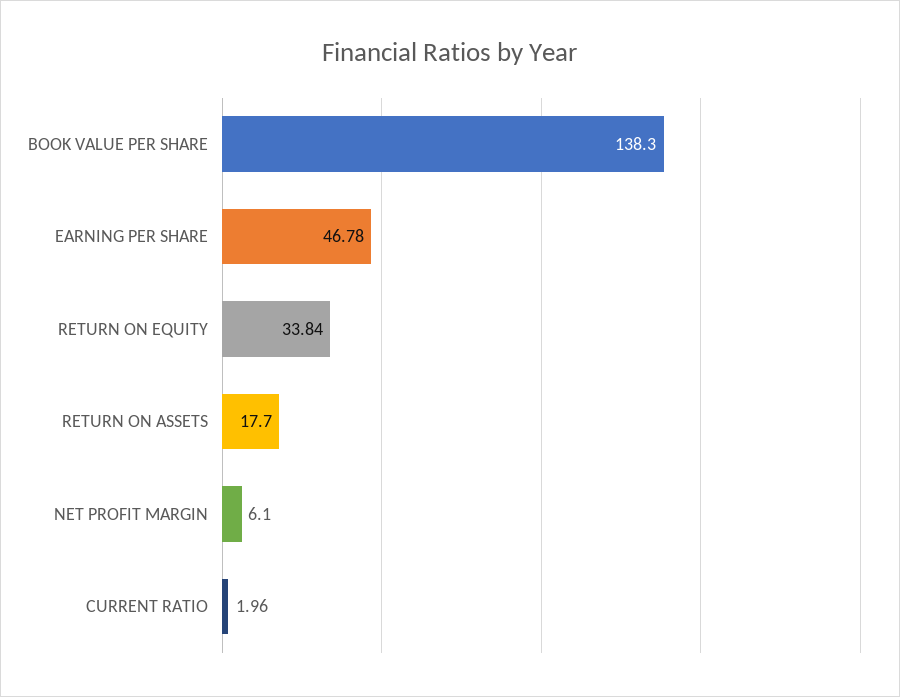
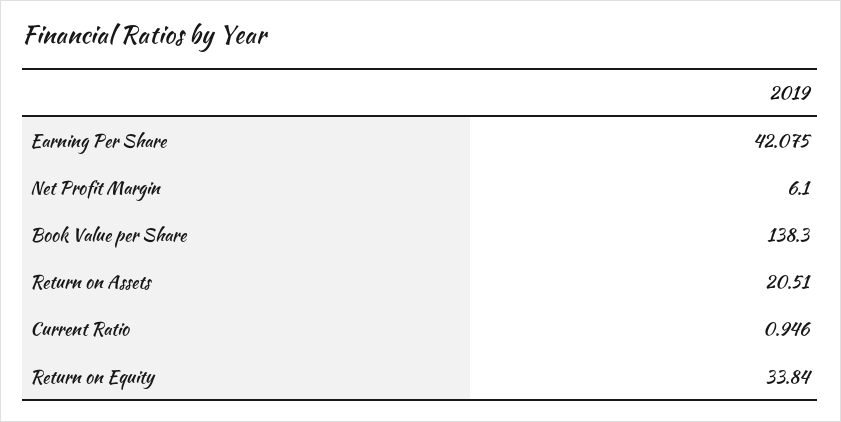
EARNING PER SHARE: 46.78 -> 42.075
RETURN ON ASSETS: 17.7 -> 20.51
CURRENT RATIO: 1.96 -> 0.946

